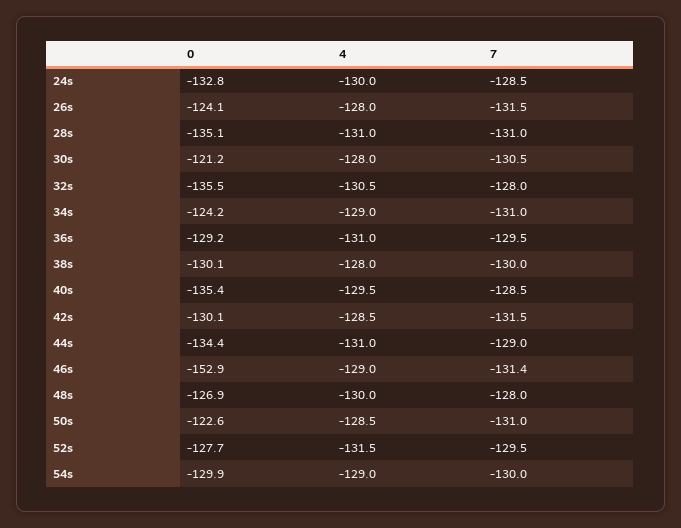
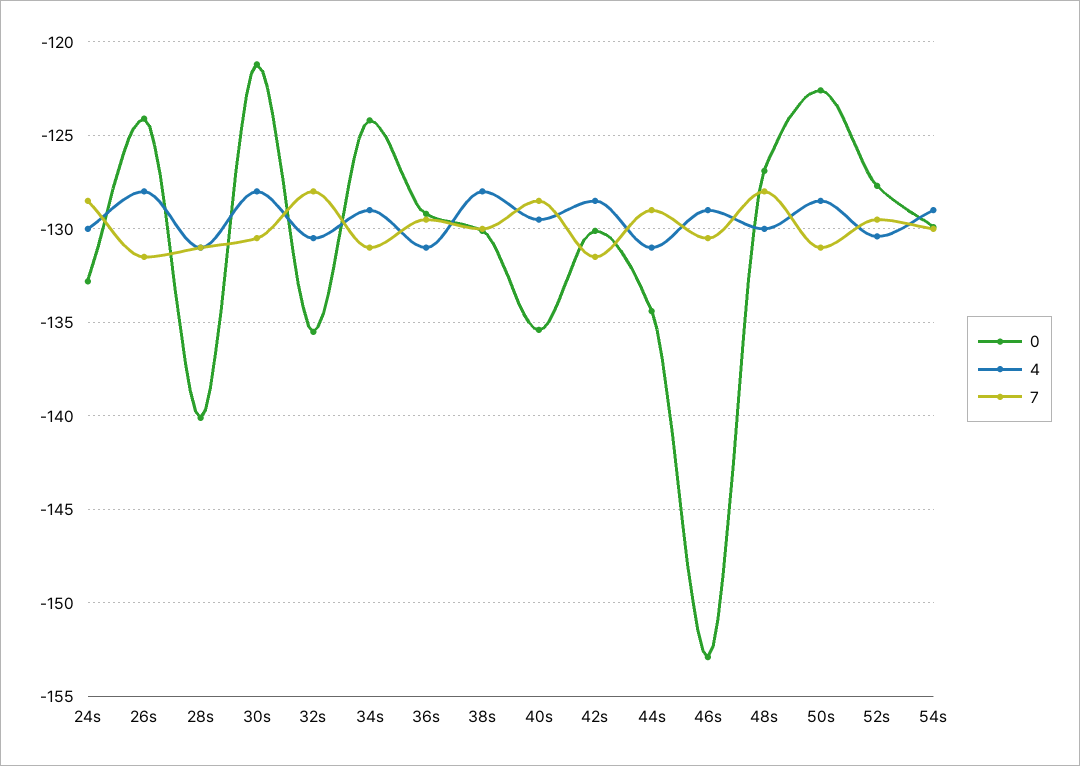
0, 28s: -135.1 -> -140
7, 46s: -131.4 -> -130.5
4, 52s: -131.5 -> -130.5

